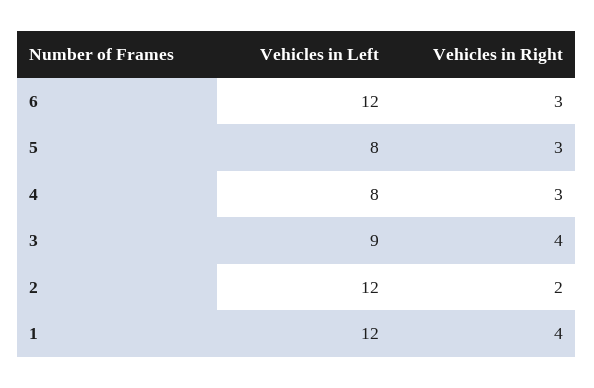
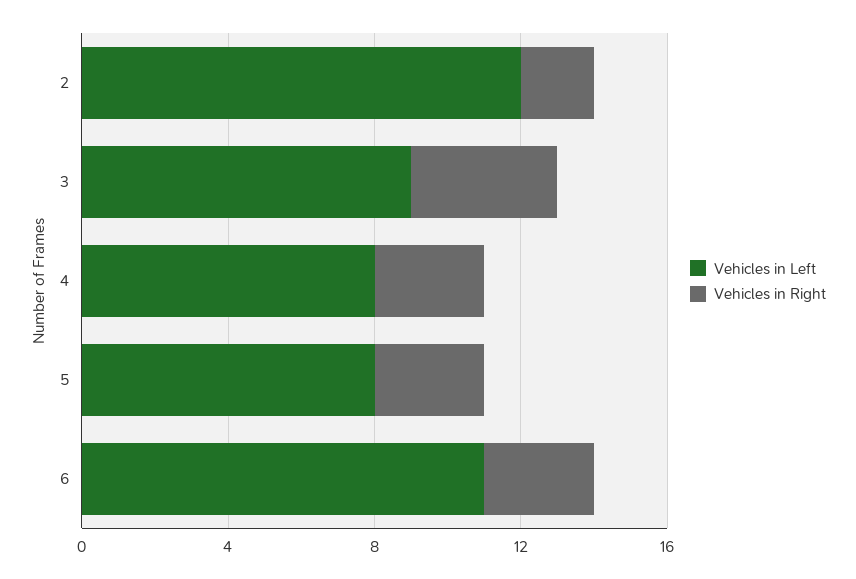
Vehicles in Left, 6: 12 -> 11
Vehicles in Left, 1: 12 -> none
Vehicles in Right, 1: 4 -> none

